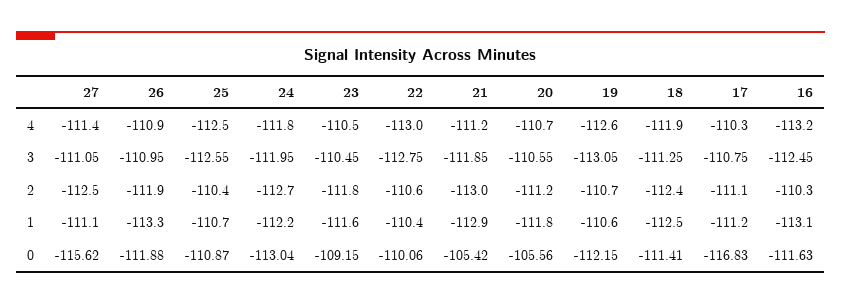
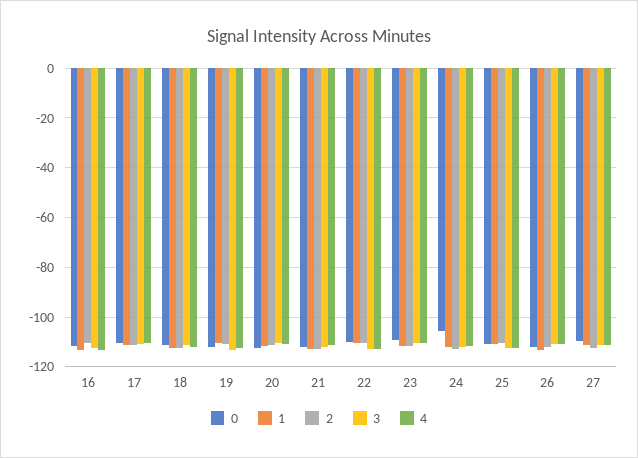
0, 27: -115.62 -> -110
0, 24: -113.04 -> -105
0, 21: -105.42 -> -112.5
0, 20: -105.56 -> -112.5
0, 17: -116.83 -> -110

